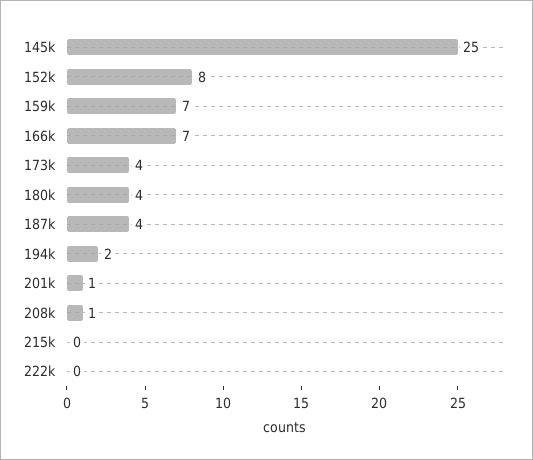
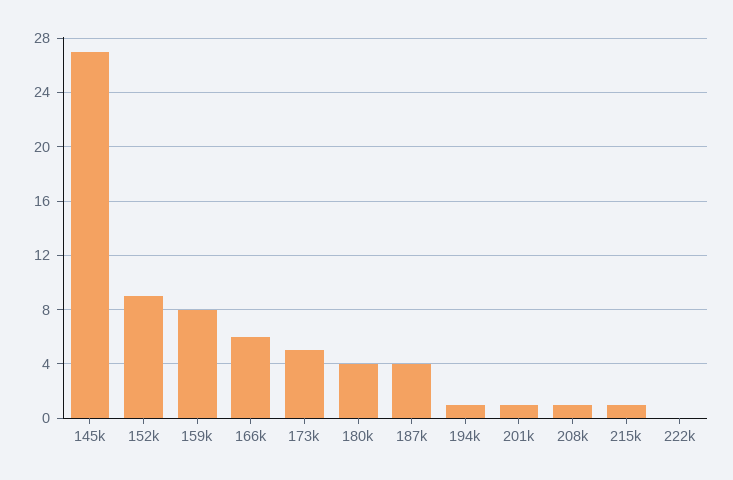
145k: 25 -> 27
152k: 8 -> 9
159k: 7 -> 8
166k: 7 -> 6
173k: 4 -> 5
194k: 2 -> 1
215k: 0 -> 1

